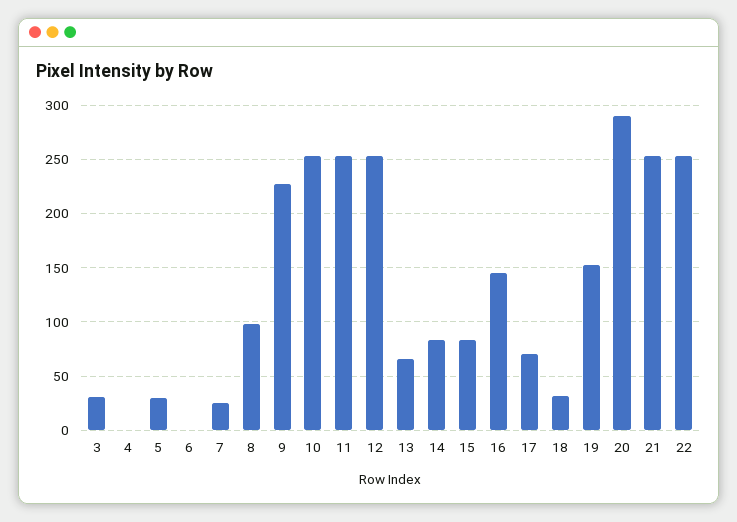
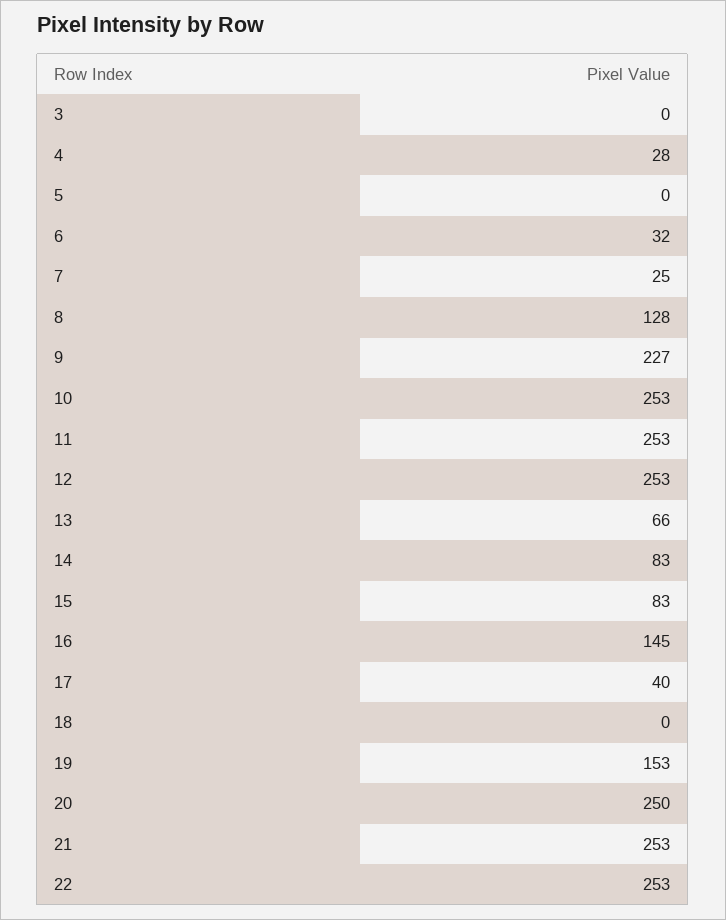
3: 30 -> 0
4: 0 -> 28
5: 30 -> 0
6: 0 -> 32
8: 100 -> 128
17: 70 -> 40
18: 30 -> 0
20: 290 -> 250

